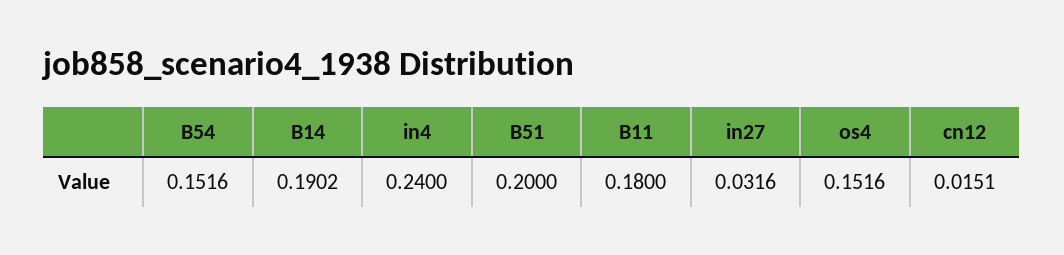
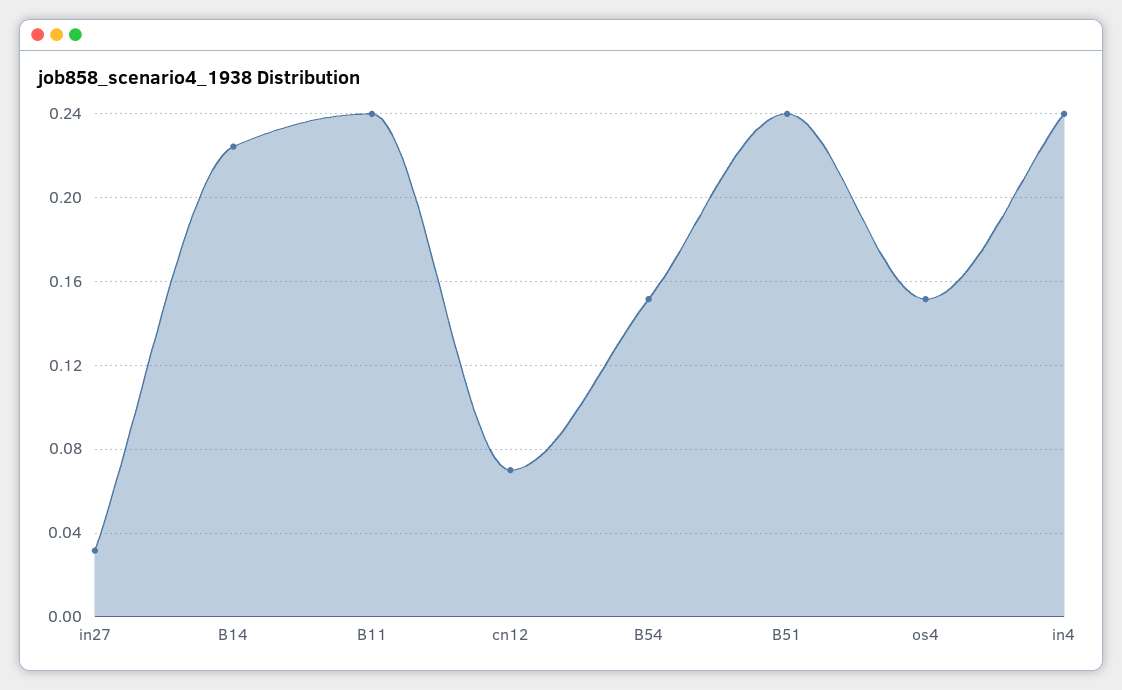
B14: 0.1902 -> 0.225
B51: 0.2 -> 0.24
B11: 0.18 -> 0.24
cn12: 0.0151 -> 0.07

